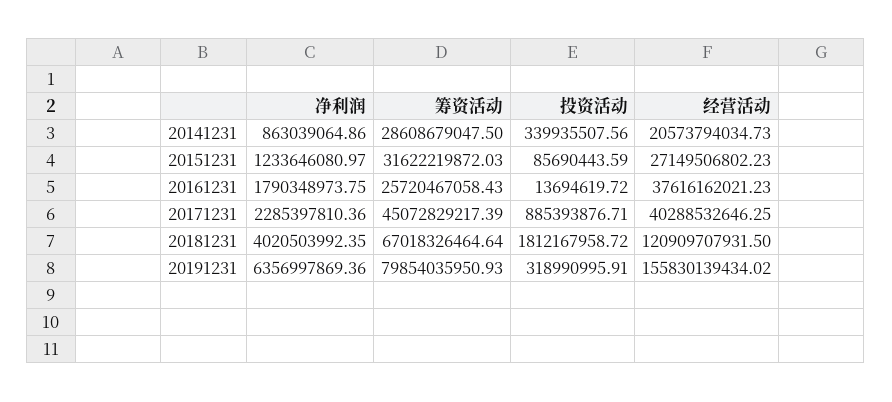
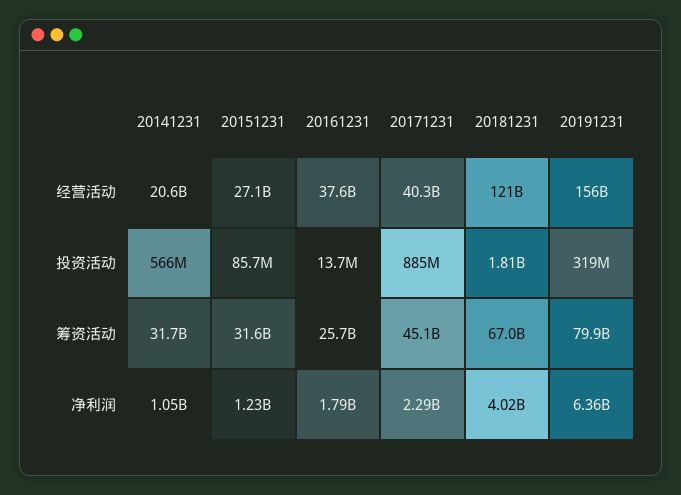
净利润, 20141231: 863039064.86 -> 1050000000
筹资活动, 20141231: 28608679047.5 -> 31700000000
投资活动, 20141231: 339935507.56 -> 566000000

